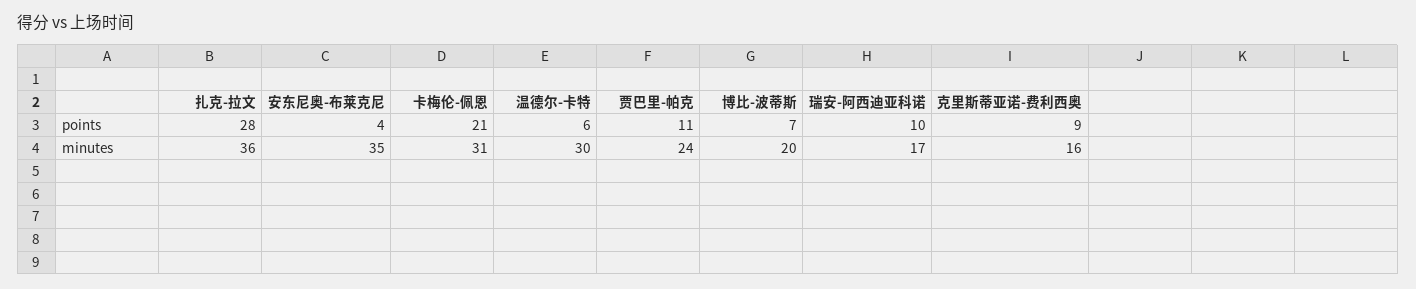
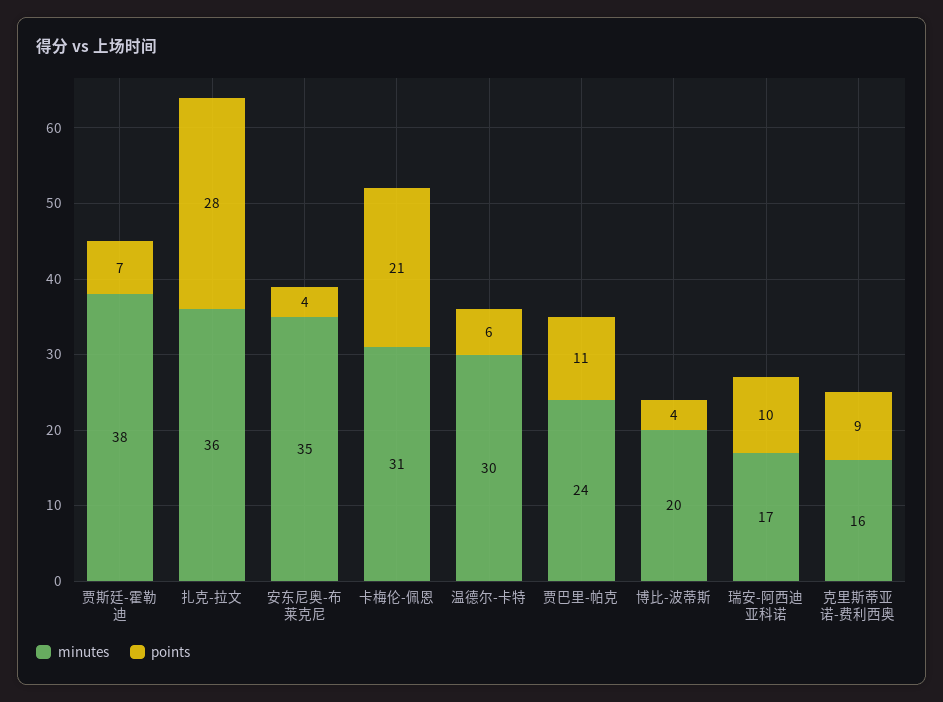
points, 博比-波蒂斯: 7 -> 4
minutes, 贾斯廷-霍勒迪: none -> 38
points, 贾斯廷-霍勒迪: none -> 7

